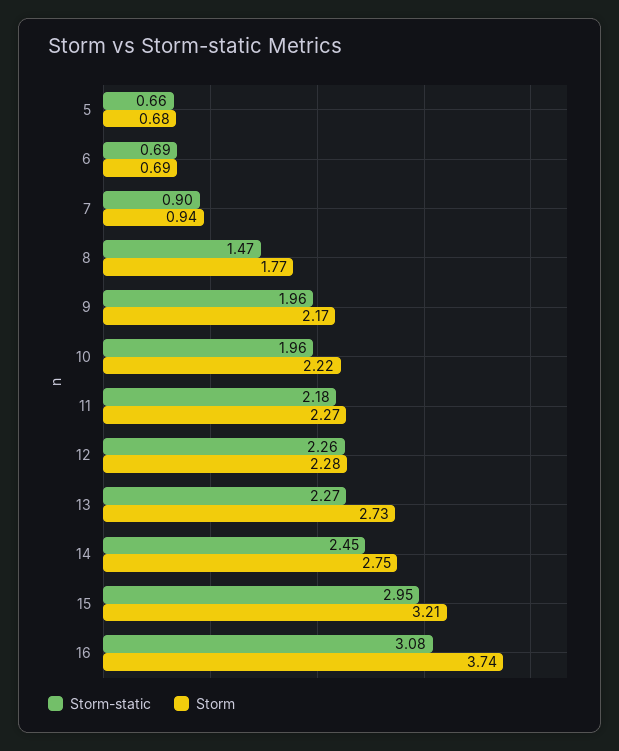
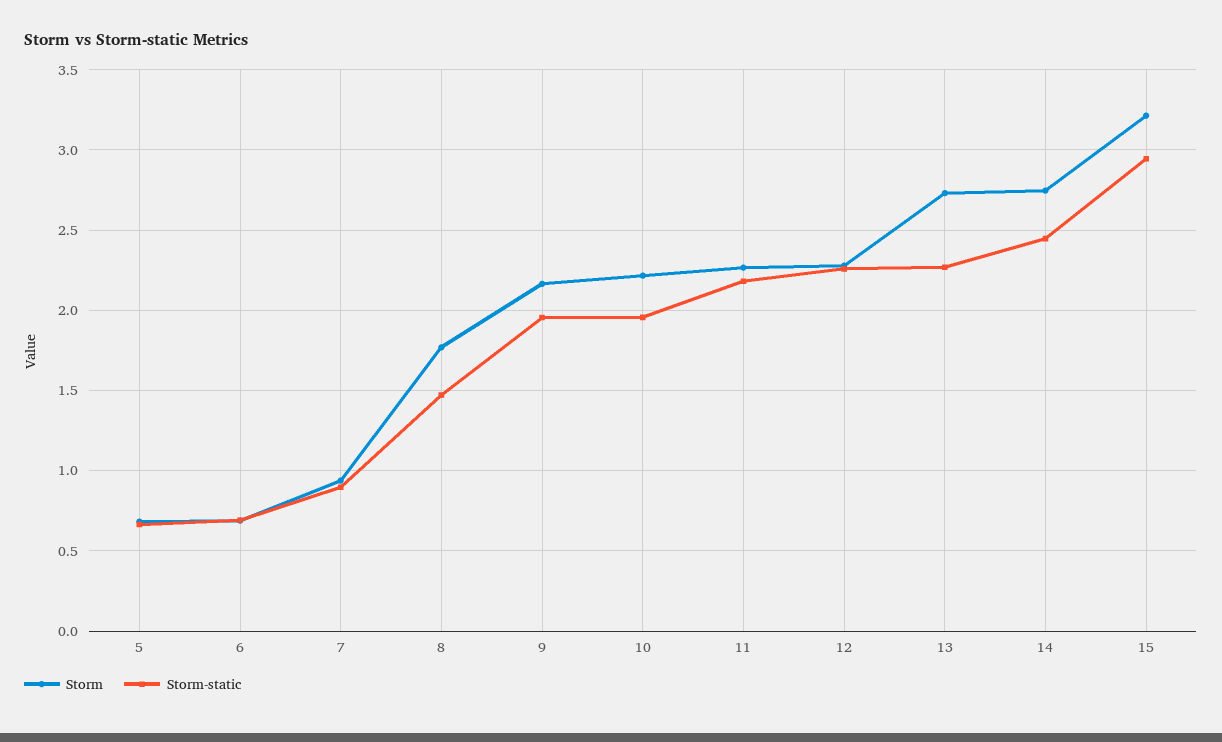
Storm-static, 16: 3.08 -> none
Storm, 16: 3.74 -> none

